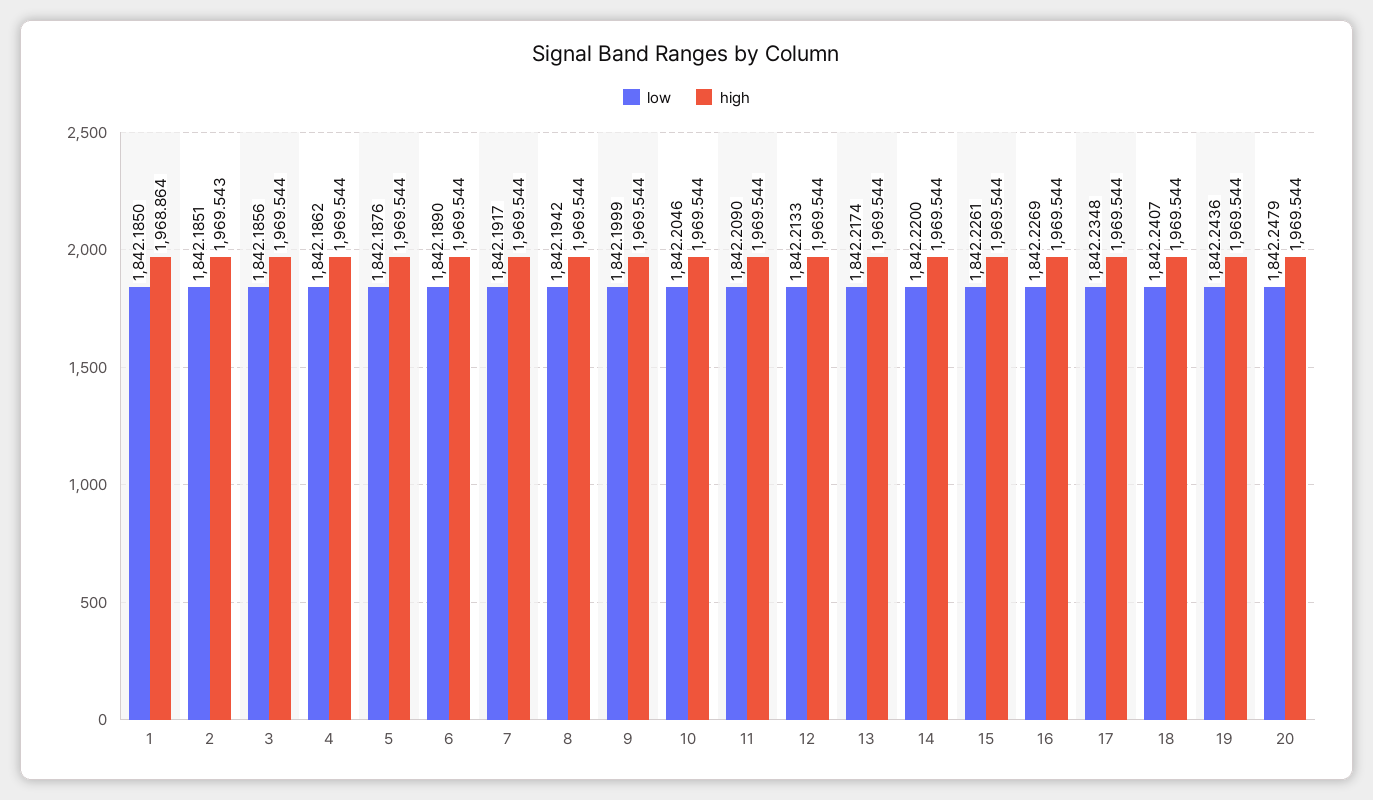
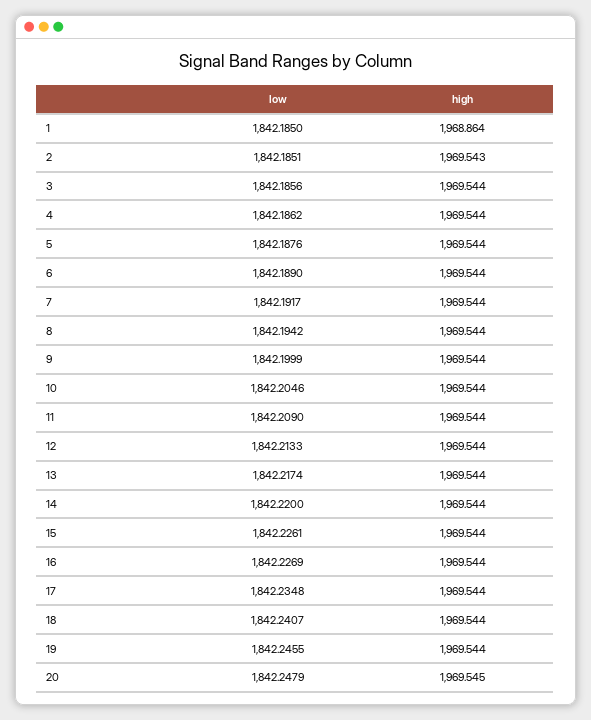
low, 19: 1842.2436 -> 1842.2455
high, 20: 1969.544 -> 1969.545

